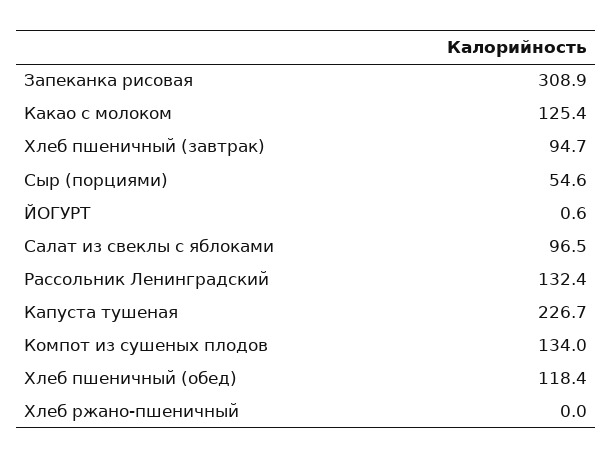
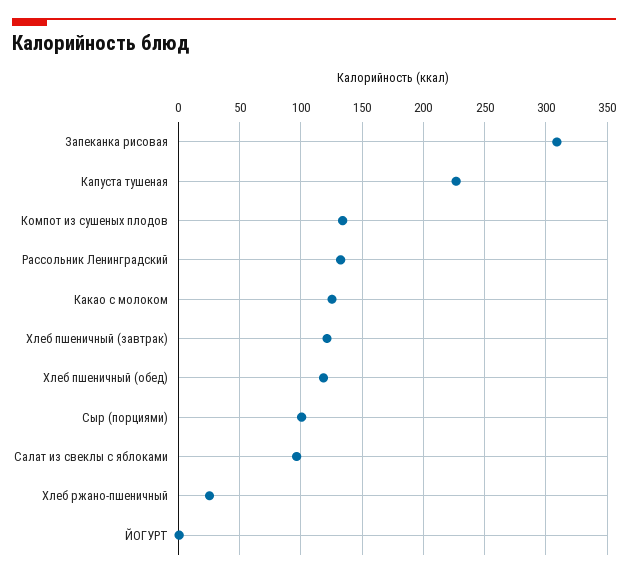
Хлеб пшеничный (завтрак): 94.7 -> 120
Сыр (порциями): 54.6 -> 100
Хлеб ржано-пшеничный: 0 -> 25

